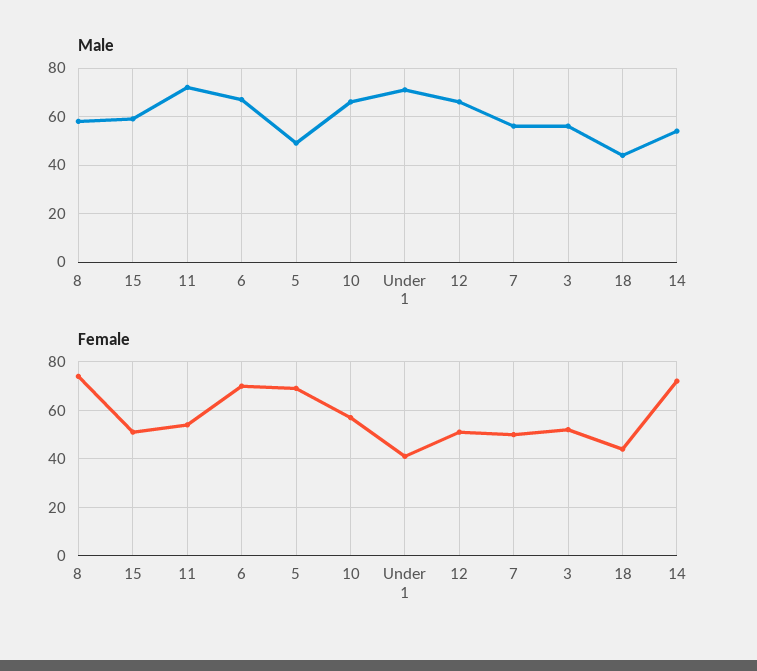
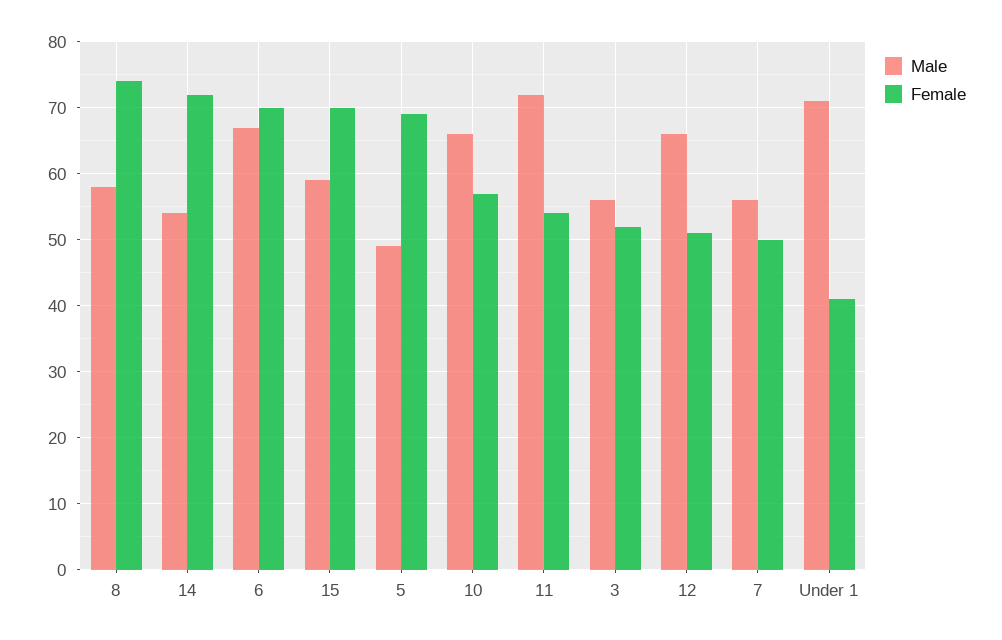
Male, 18: 45 -> none
Female, 15: 50 -> 70
Female, 18: 45 -> none

